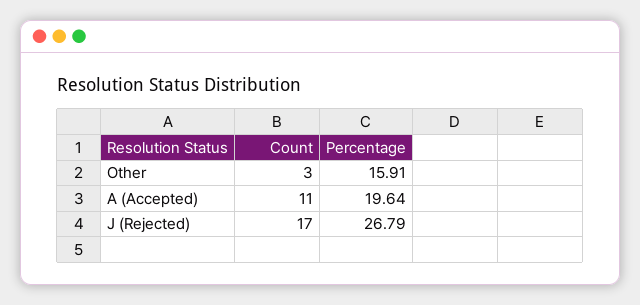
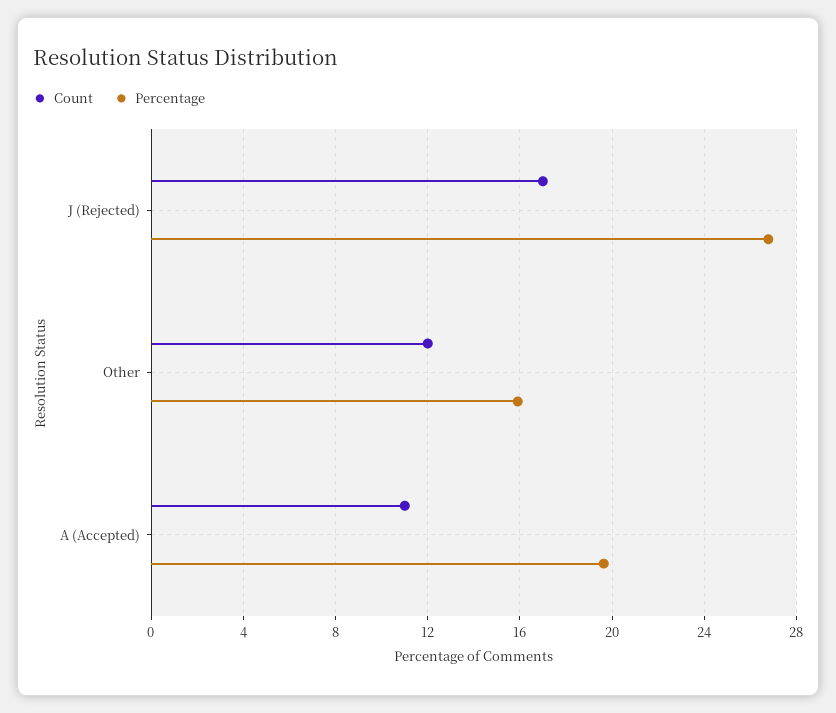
Count, Other: 3 -> 12

